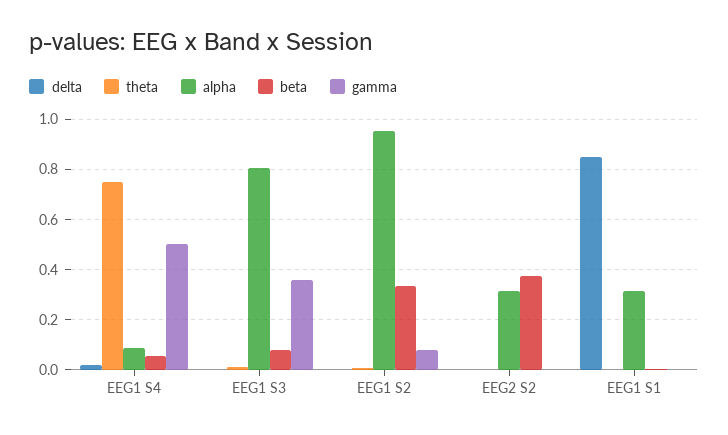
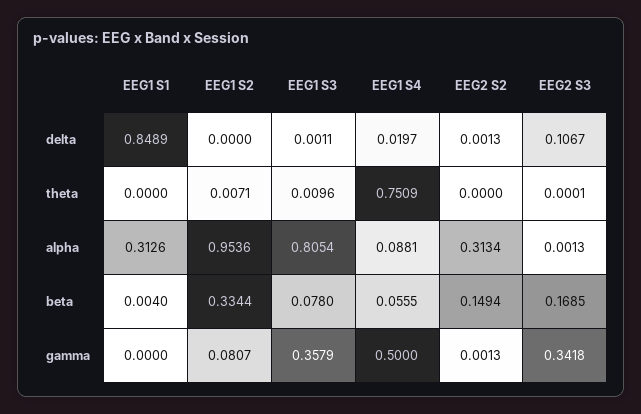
beta, EEG2 S2: 0.375 -> 0.1494
delta, EEG2 S3: none -> 0.1067
theta, EEG2 S3: none -> 0.0001
alpha, EEG2 S3: none -> 0.0013
beta, EEG2 S3: none -> 0.1685
gamma, EEG2 S3: none -> 0.3418

